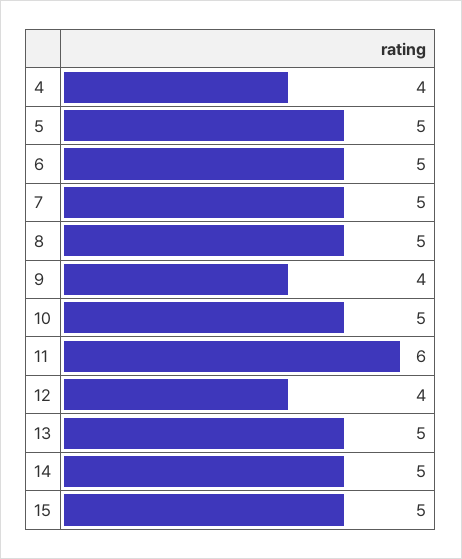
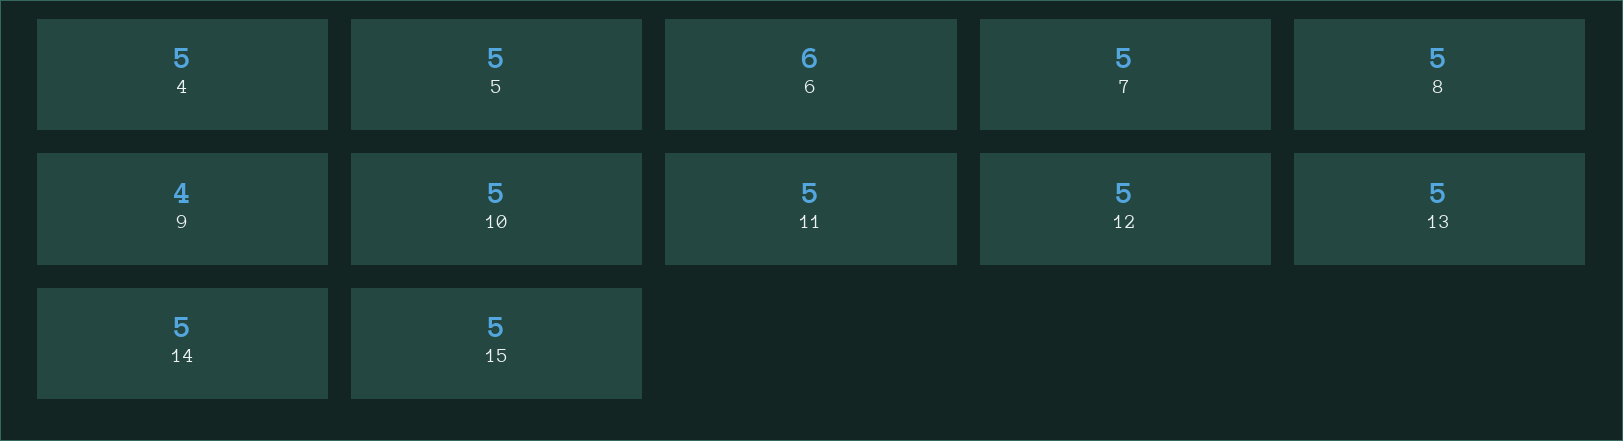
4: 4 -> 5
6: 5 -> 6
11: 6 -> 5
12: 4 -> 5

